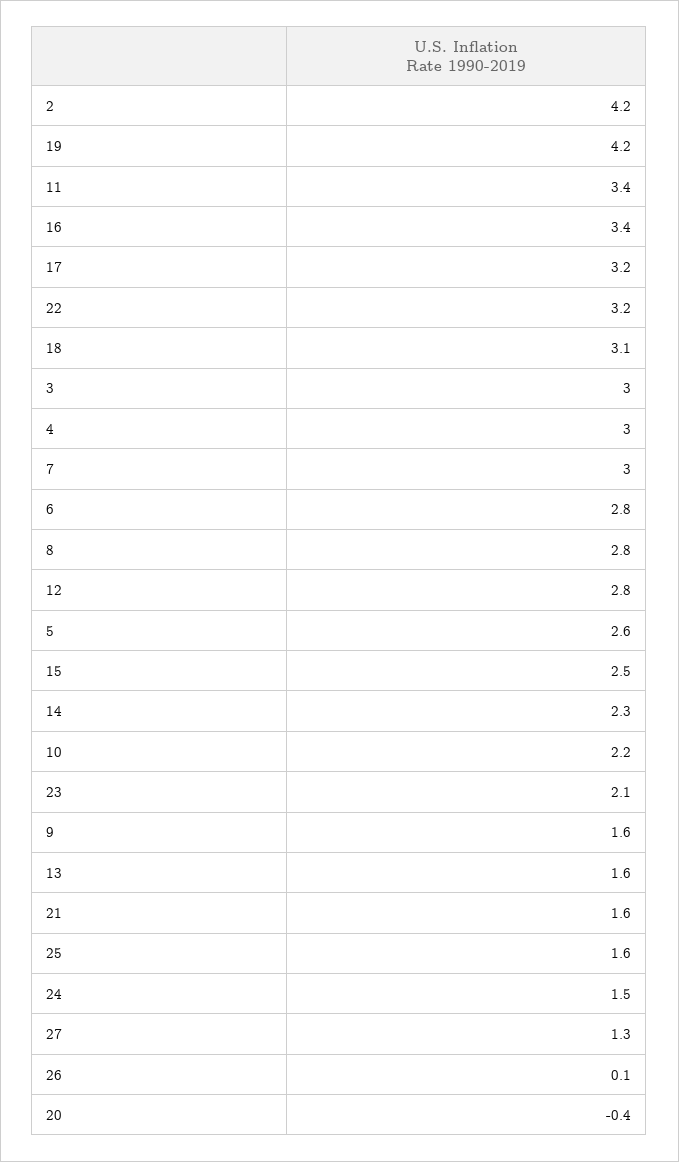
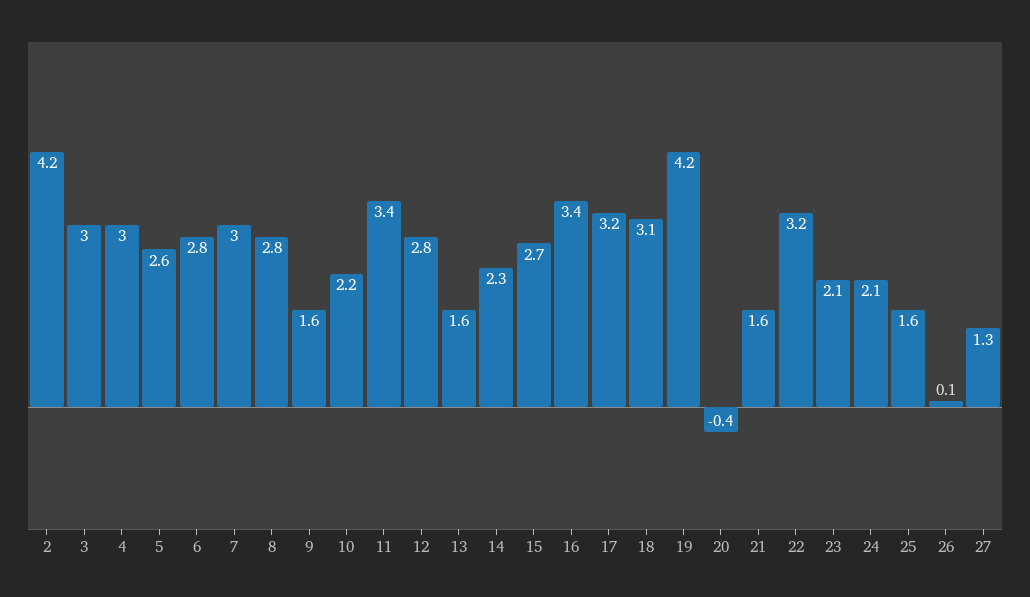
15: 2.5 -> 2.7
24: 1.5 -> 2.1

